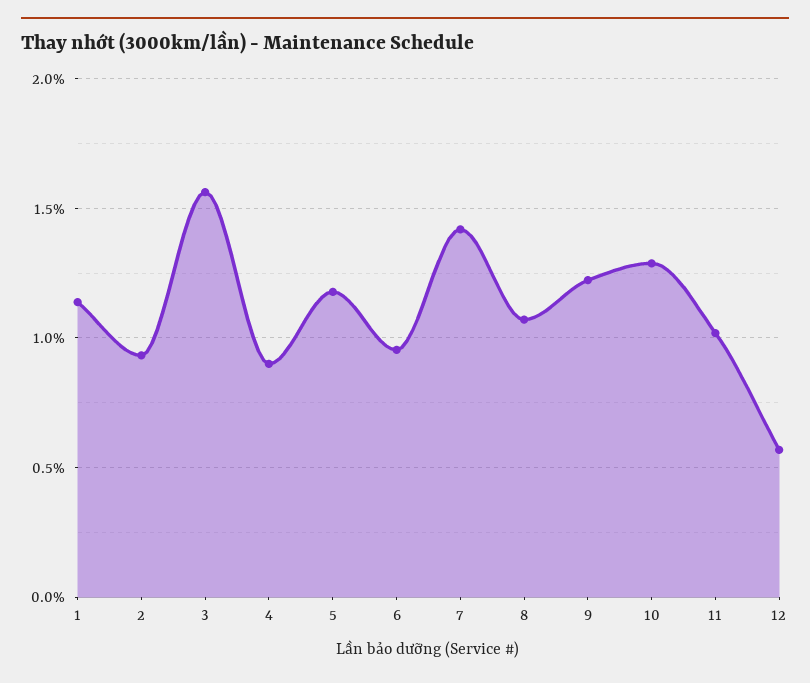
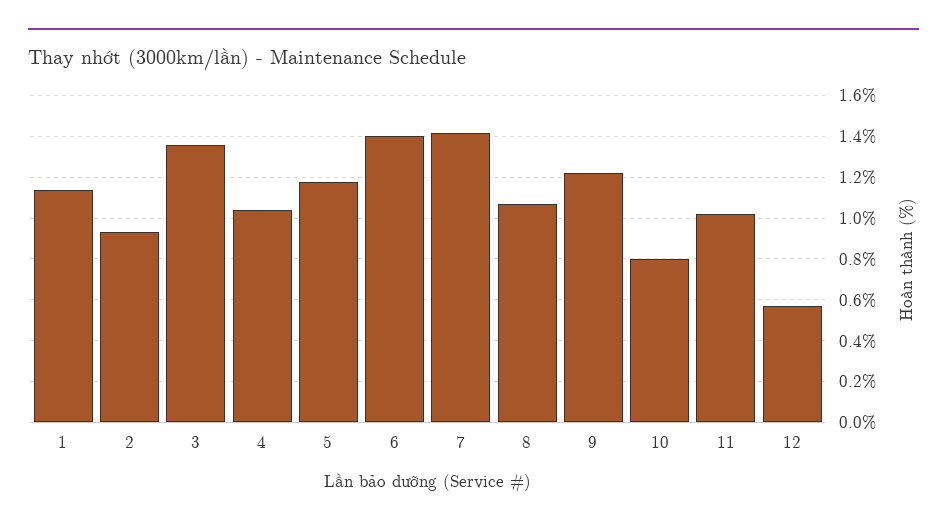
3: 1.55 -> 1.35
4: 0.9 -> 1.05
6: 0.95 -> 1.4
10: 1.3 -> 0.8

